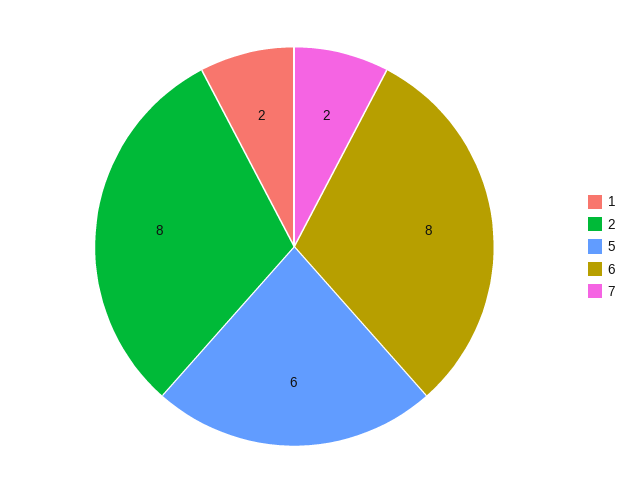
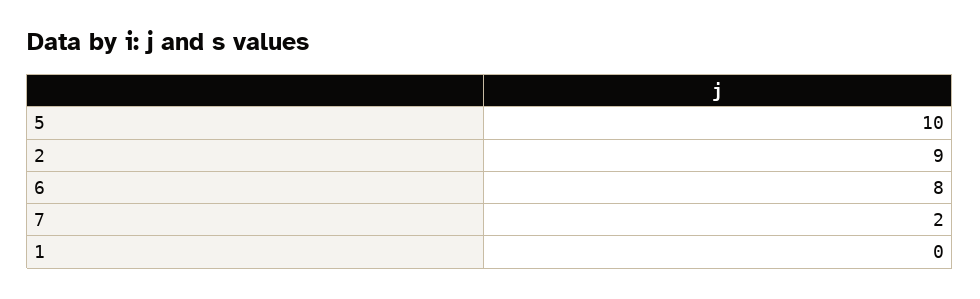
1: 2 -> 0
2: 8 -> 9
5: 6 -> 10

